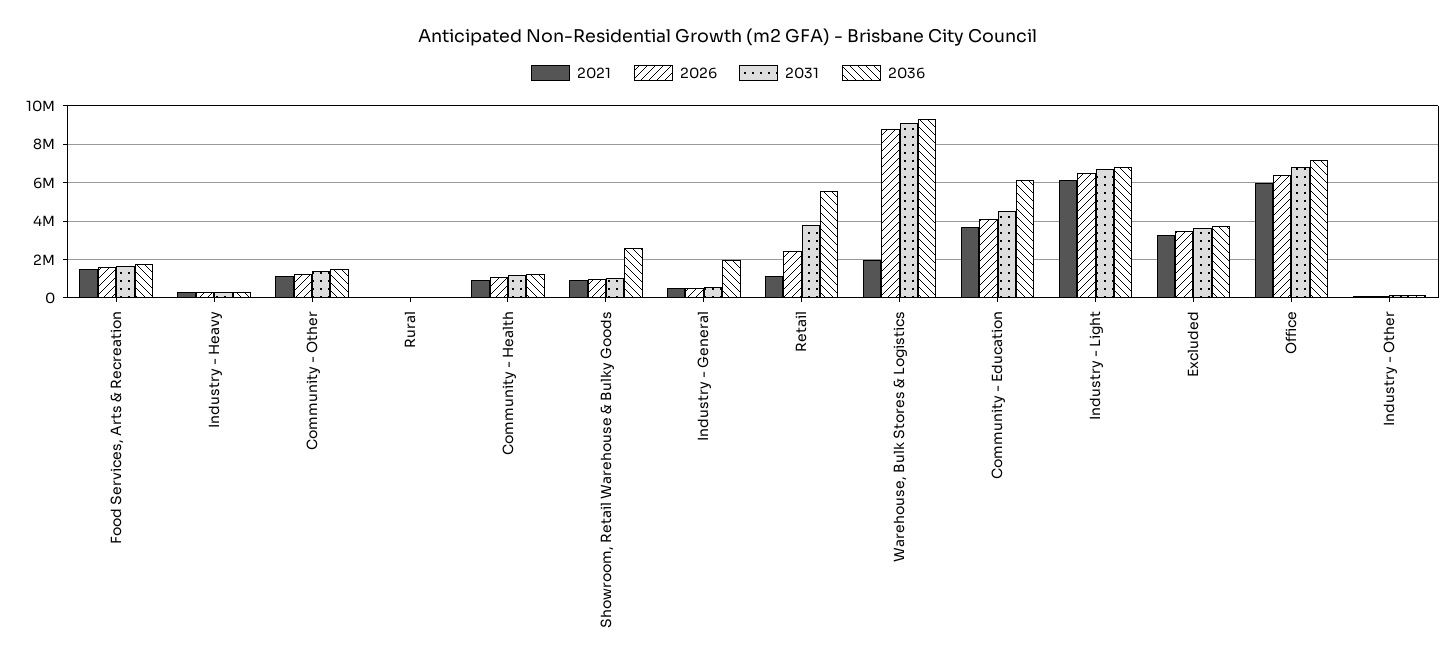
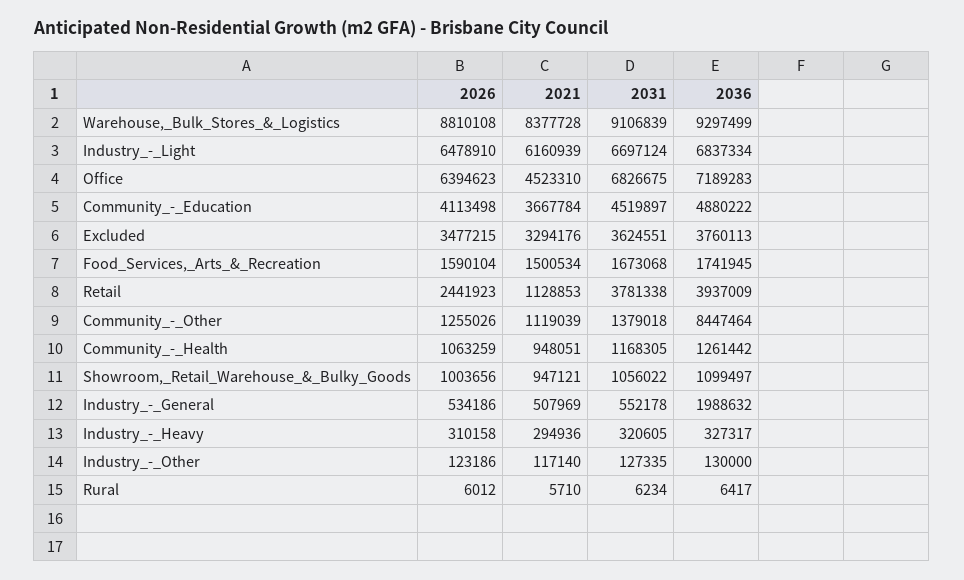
2036, Community - Other: 1500000 -> 8447464
2036, Showroom, Retail Warehouse & Bulky Goods: 2500000 -> 1099497
2036, Retail: 5500000 -> 3937009
2021, Warehouse, Bulk Stores & Logistics: 2000000 -> 8377728
2036, Community - Education: 6000000 -> 4880222
2021, Office: 6000000 -> 4523310

